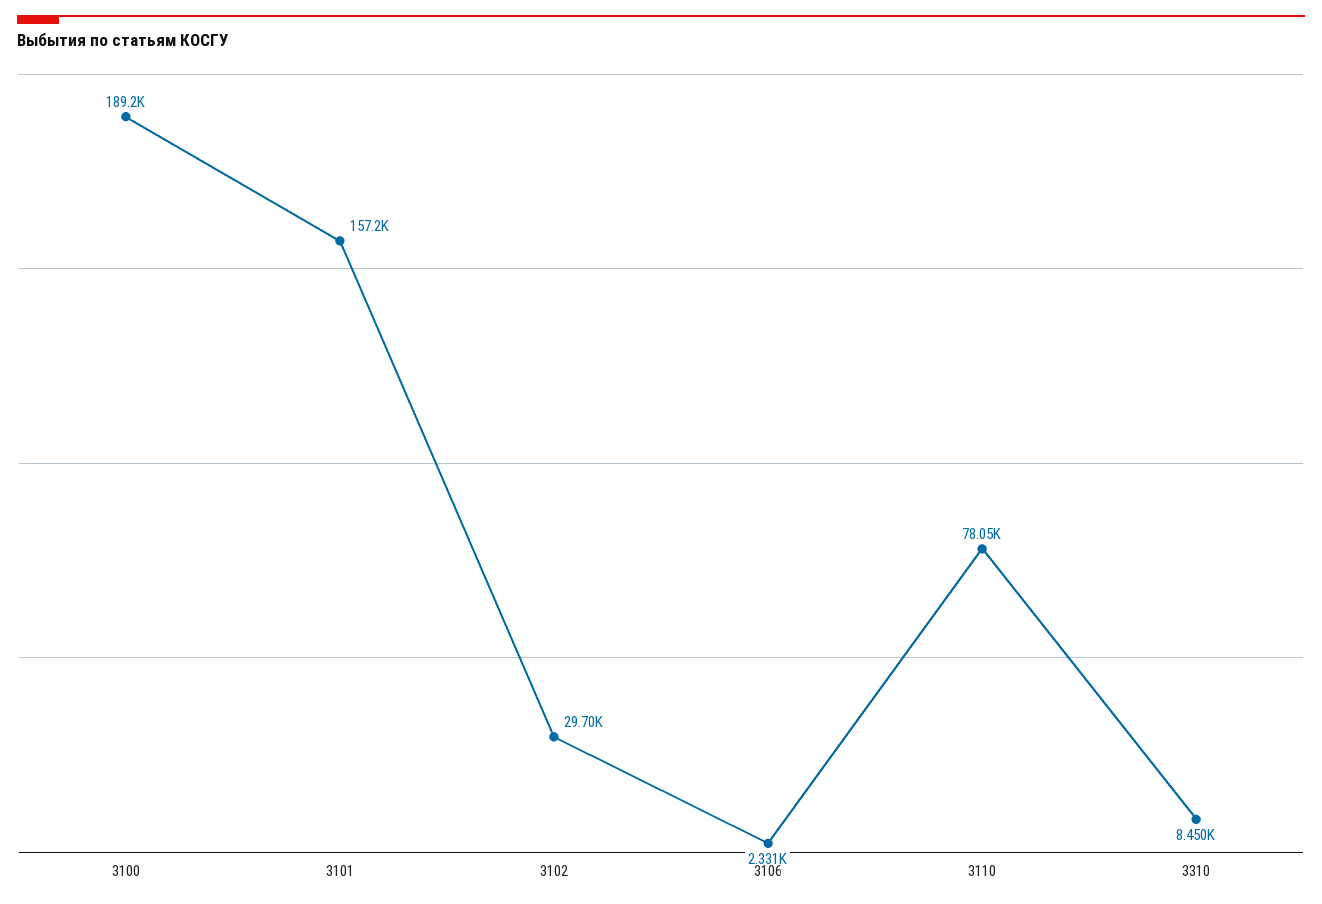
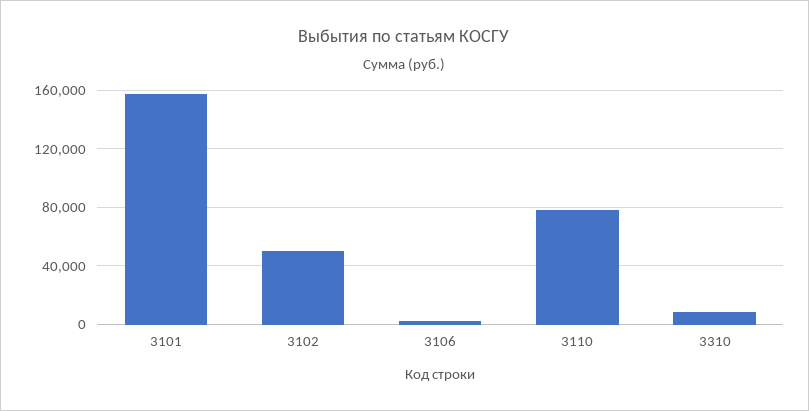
3100: 189200 -> none
3102: 29700 -> 50000

